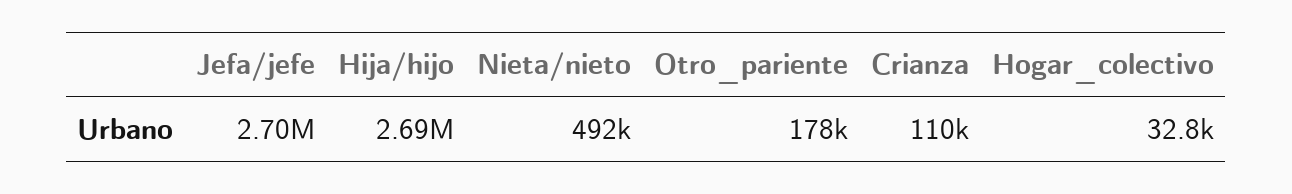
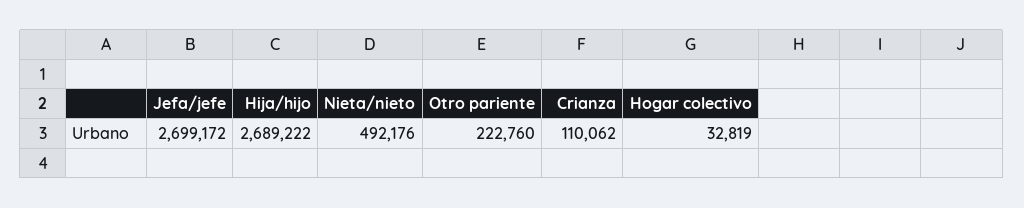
Otro_pariente: 178000 -> 222760

